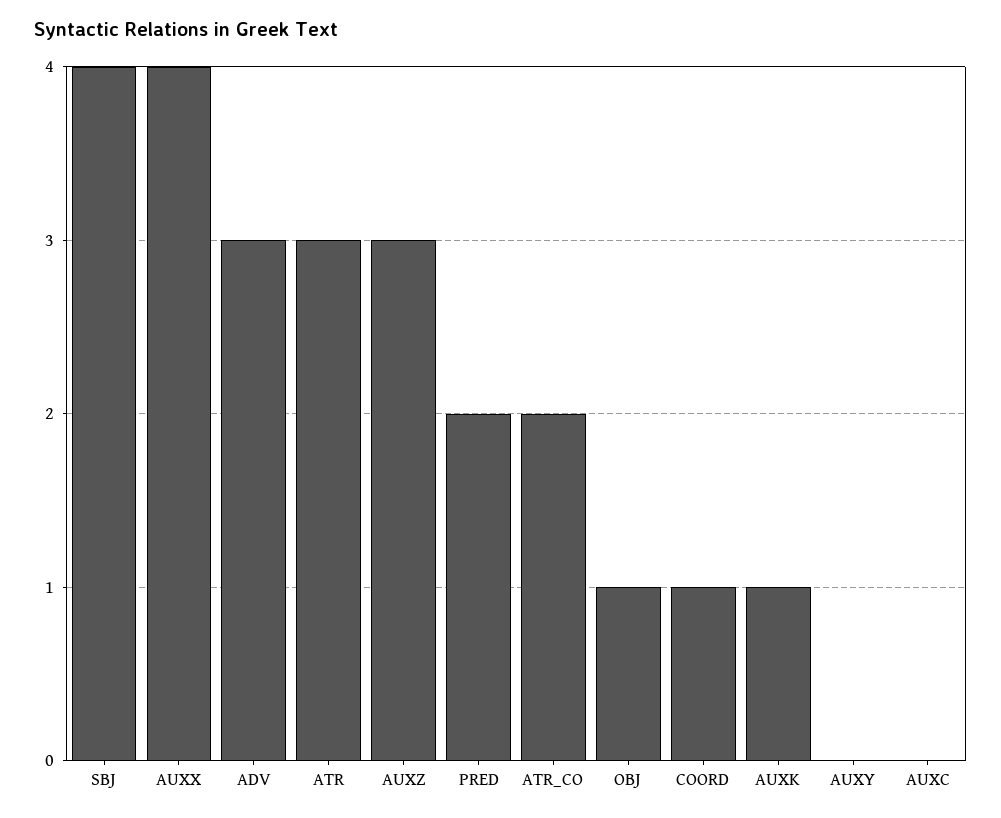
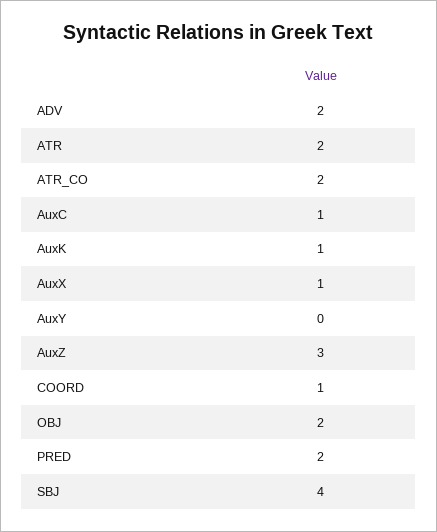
AUXX: 4 -> 1
ADV: 3 -> 2
ATR: 3 -> 2
OBJ: 1 -> 2
AUXC: 0 -> 1

